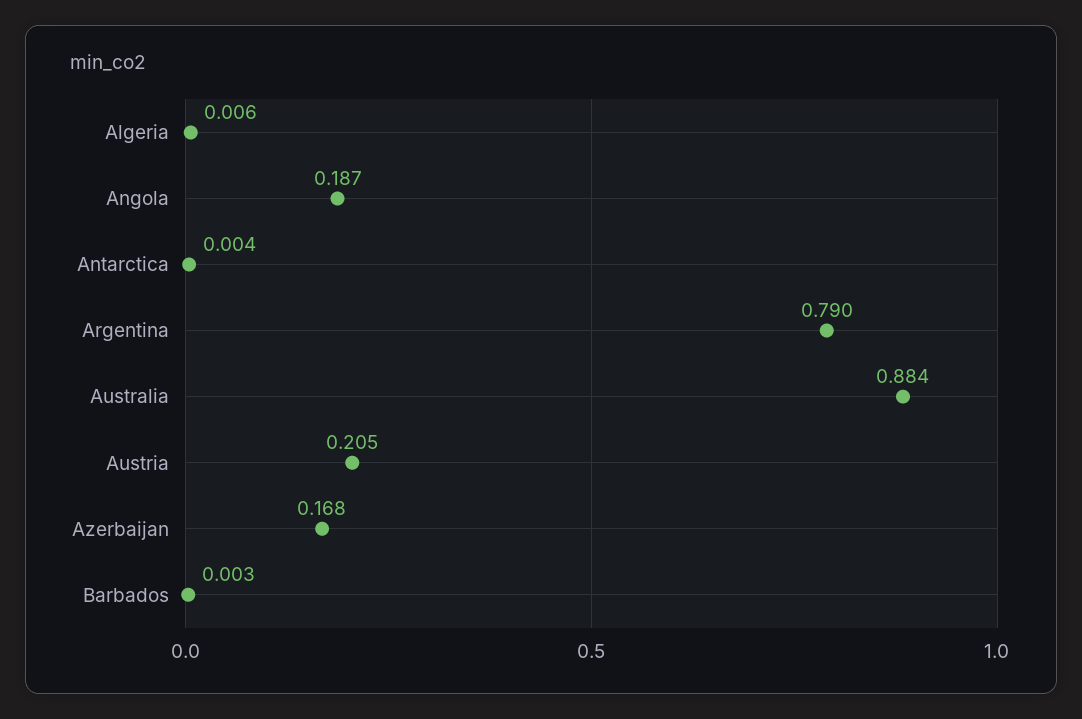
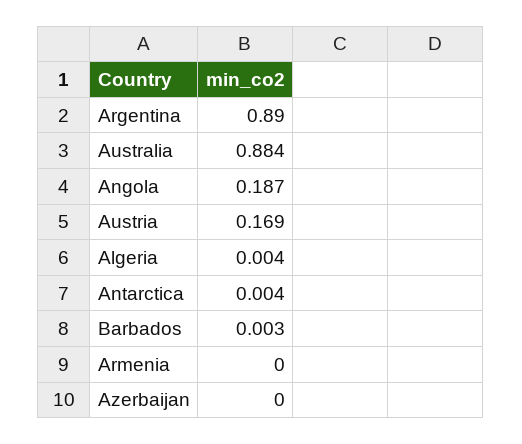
Algeria: 0.006 -> 0.004
Argentina: 0.79 -> 0.89
Austria: 0.205 -> 0.169
Azerbaijan: 0.168 -> 0
Armenia: none -> 0

